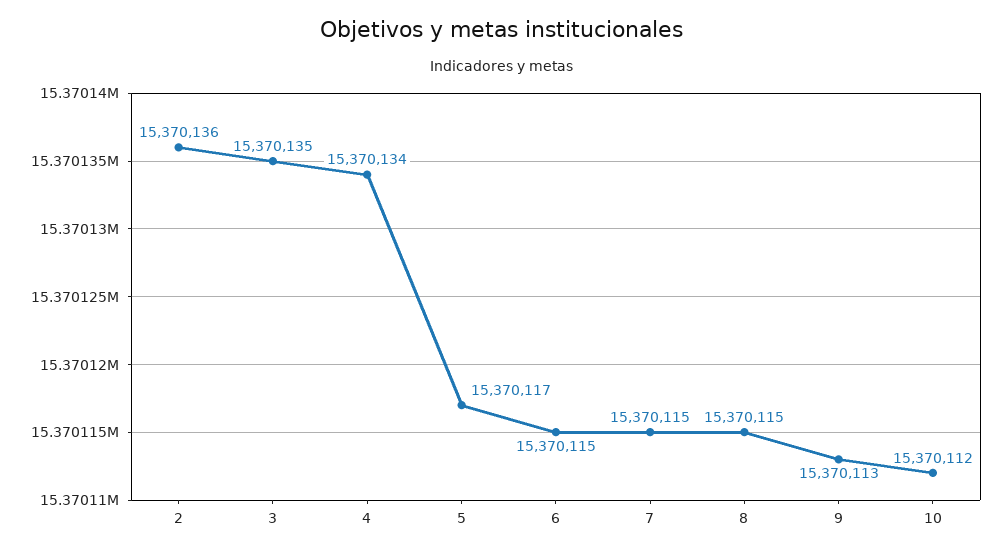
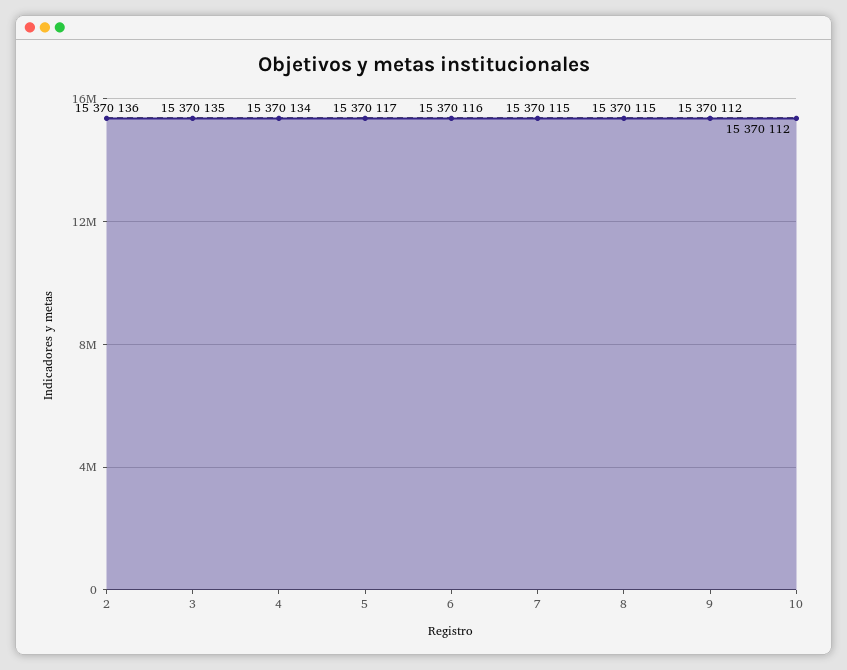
6: 15370115 -> 15370116
9: 15370113 -> 15370112

